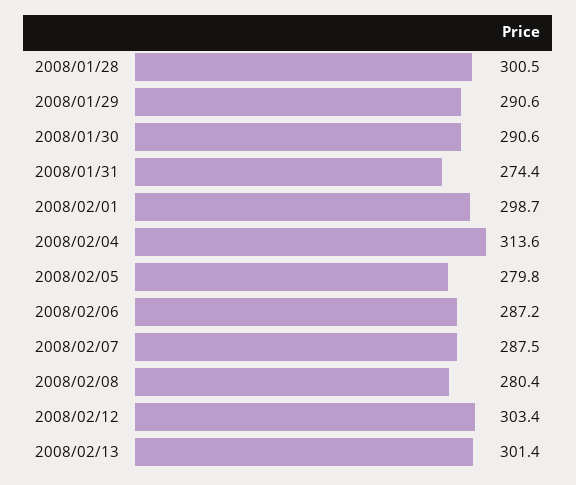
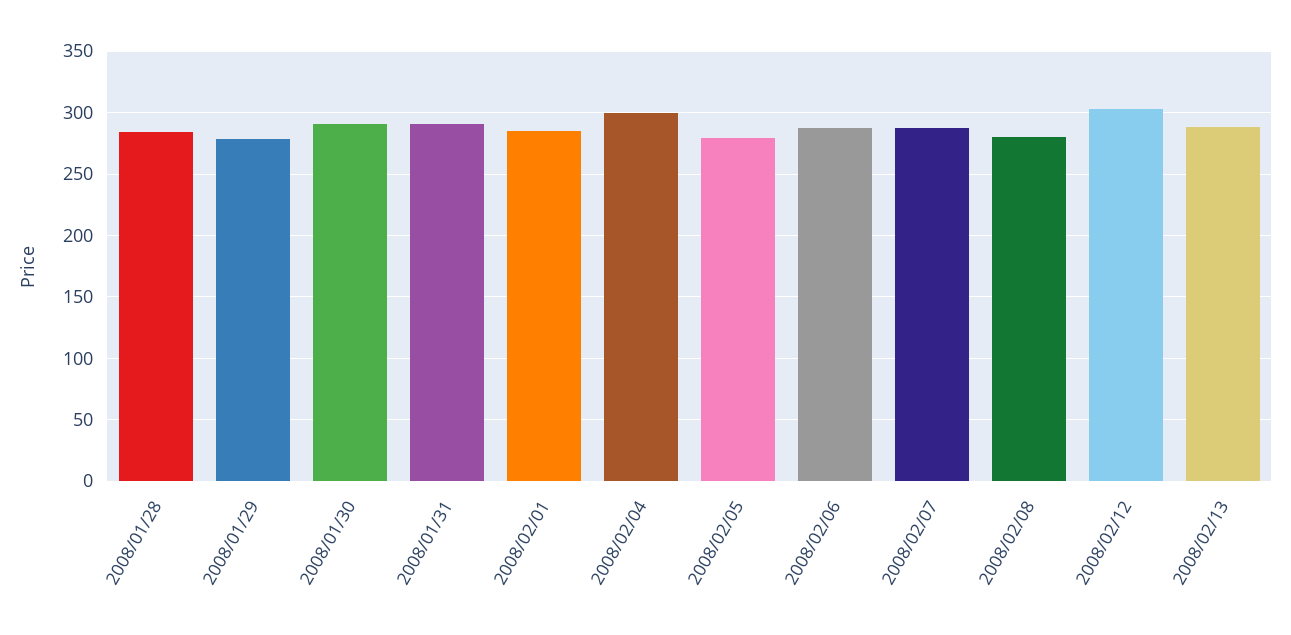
2008/01/28: 300.5 -> 285
2008/01/29: 290.6 -> 280
2008/01/31: 274.4 -> 290
2008/02/01: 298.7 -> 285
2008/02/04: 313.6 -> 300
2008/02/13: 301.4 -> 290

